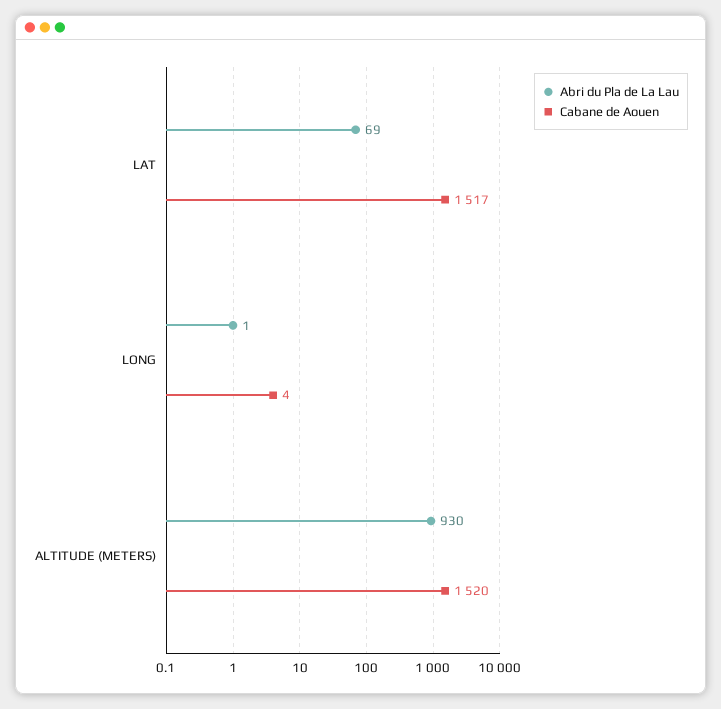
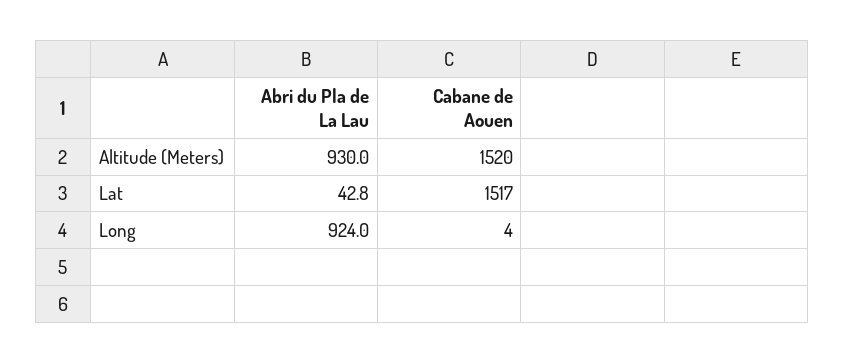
Abri du Pla de La Lau, LAT: 69 -> 42.8
Abri du Pla de La Lau, LONG: 1 -> 924

